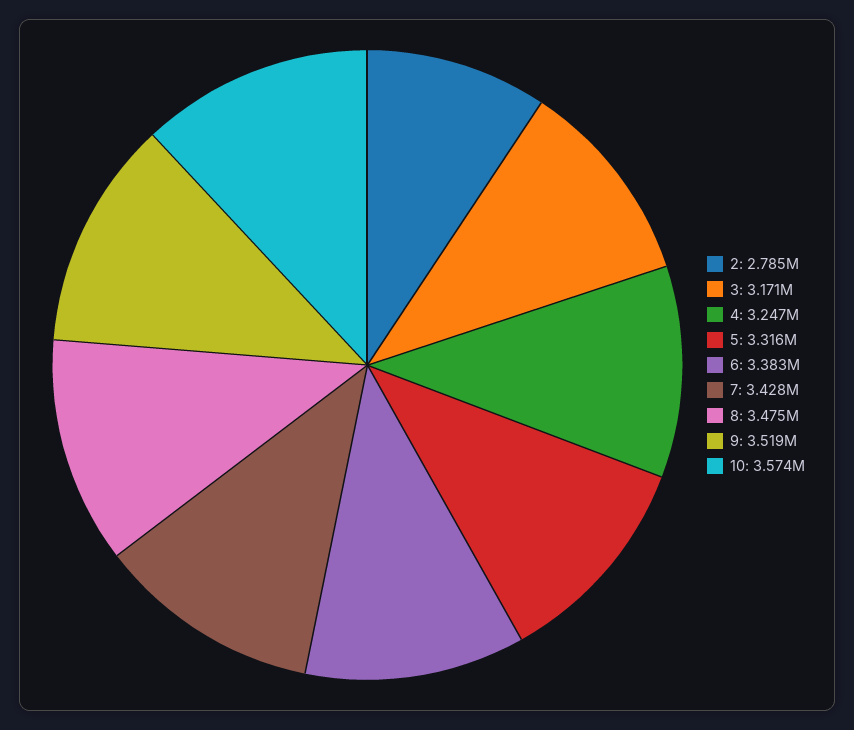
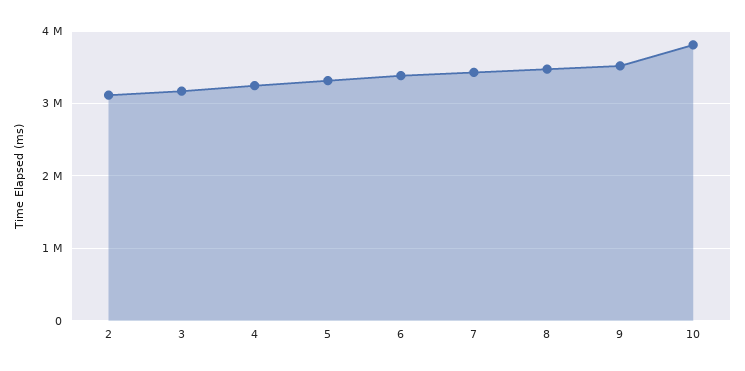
2: 2785000 -> 3100000
10: 3574000 -> 3800000

